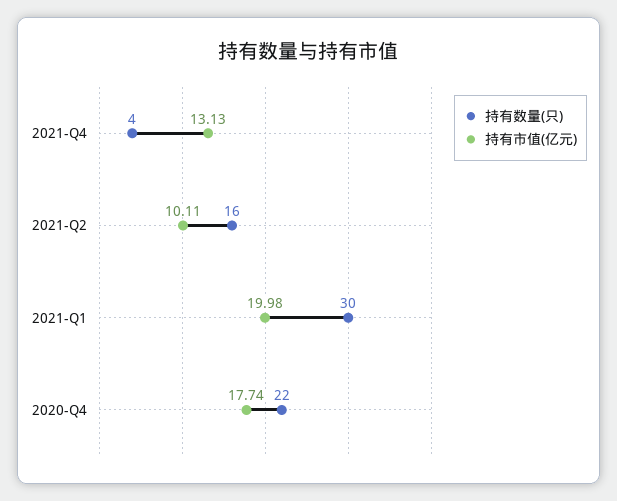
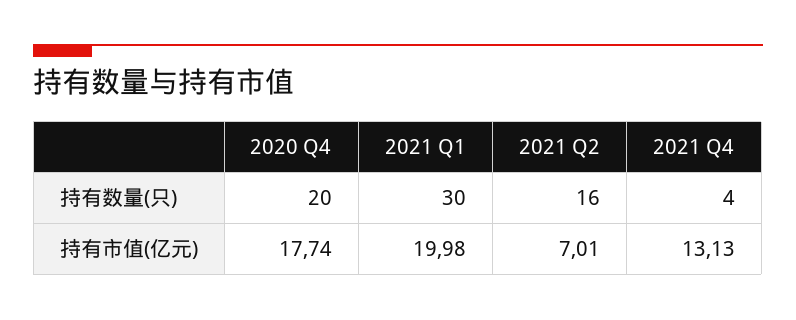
持有市值(亿元), 2021-Q2: 10.11 -> 7.01
持有数量(只), 2020-Q4: 22 -> 20

